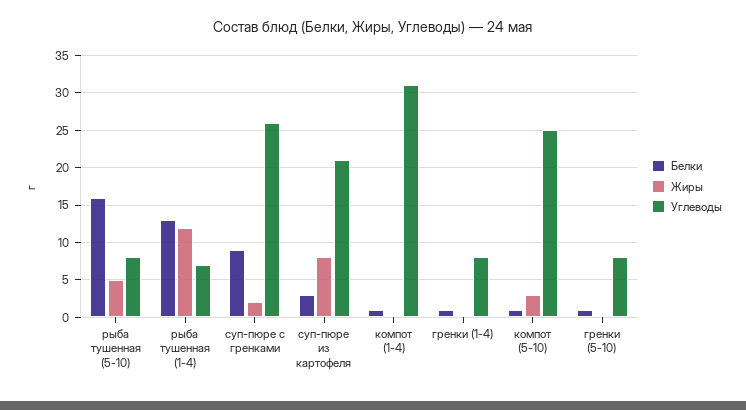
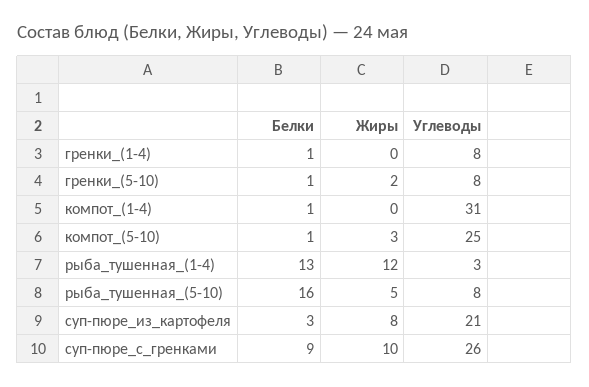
Углеводы, рыба тушенная (1-4): 7 -> 3
Жиры, суп-пюре с гренками: 2 -> 10
Жиры, гренки (5-10): 0 -> 2

